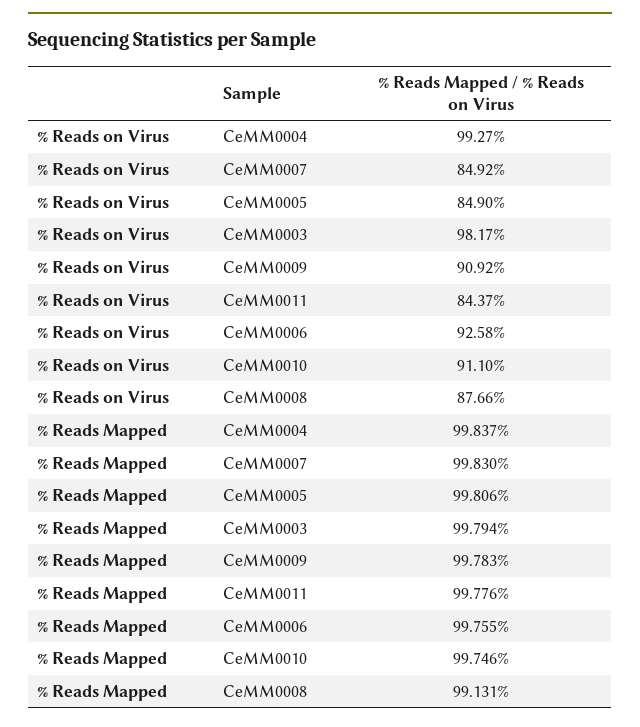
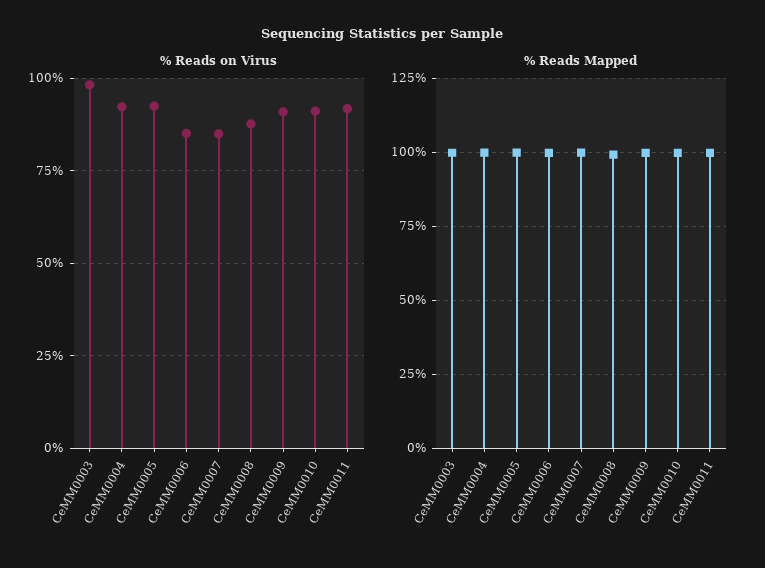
% Reads on Virus, CeMM0004: 99.27 -> 92.5
% Reads on Virus, CeMM0005: 84.9 -> 92.5
% Reads on Virus, CeMM0011: 84.37 -> 92.5
% Reads on Virus, CeMM0006: 92.58 -> 85

